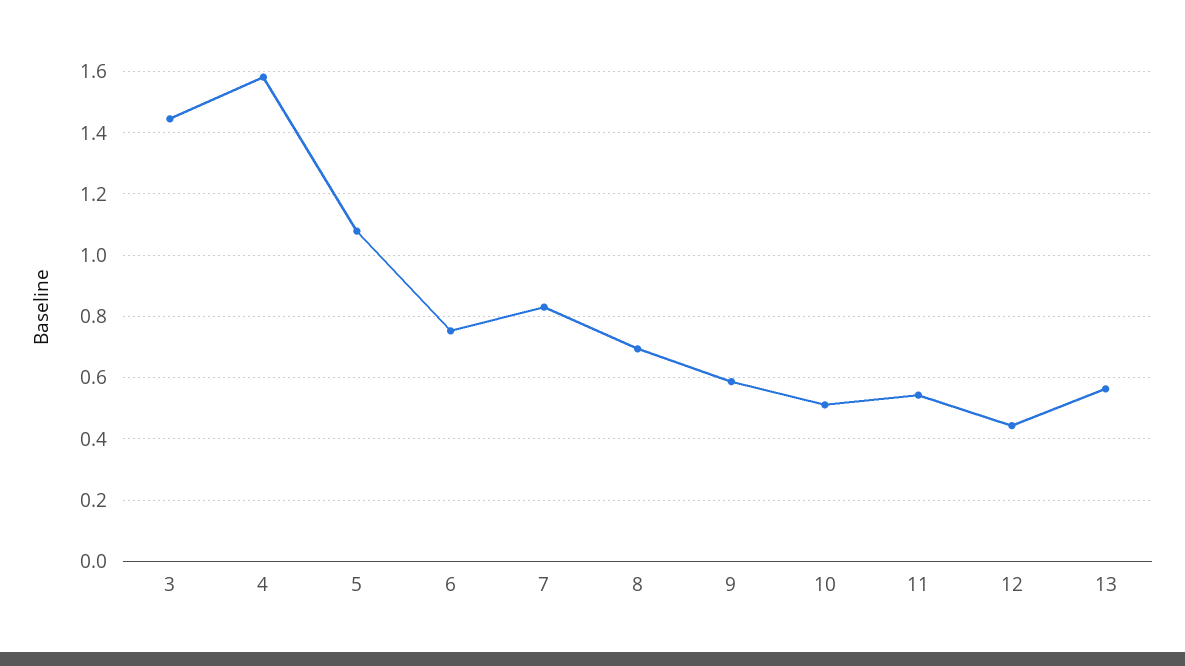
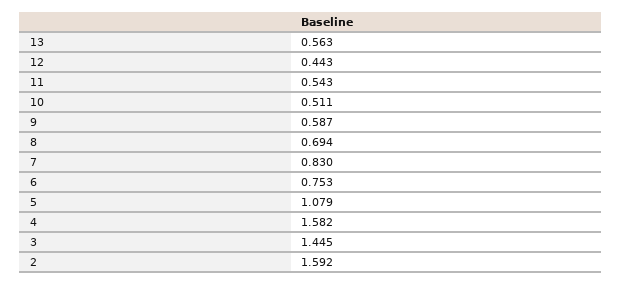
2: none -> 1.592

